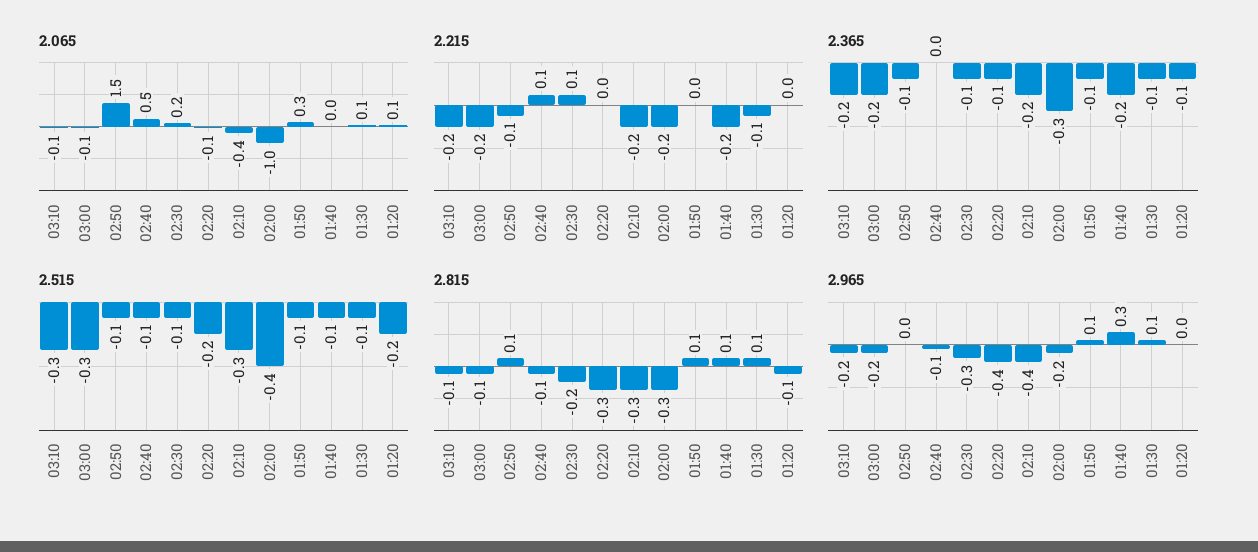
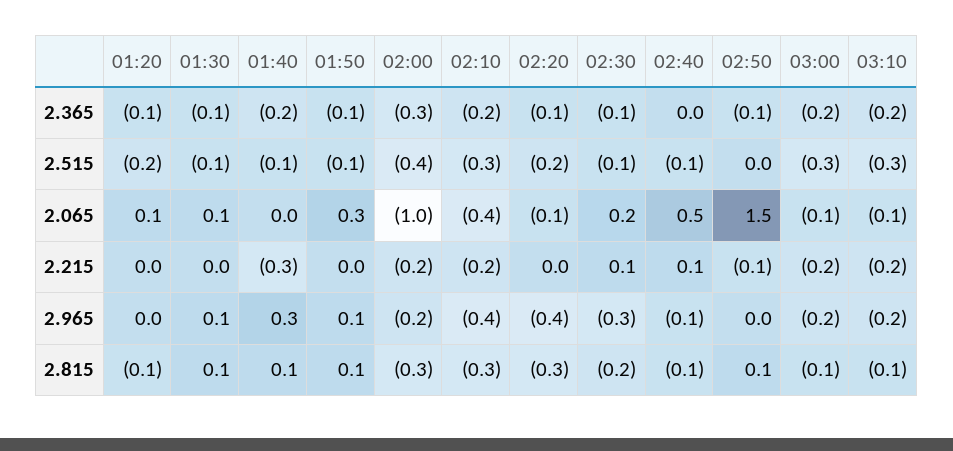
2.215, 01:40: -0.2 -> -0.3
2.215, 01:30: -0.1 -> 0
2.515, 02:50: -0.1 -> 0

